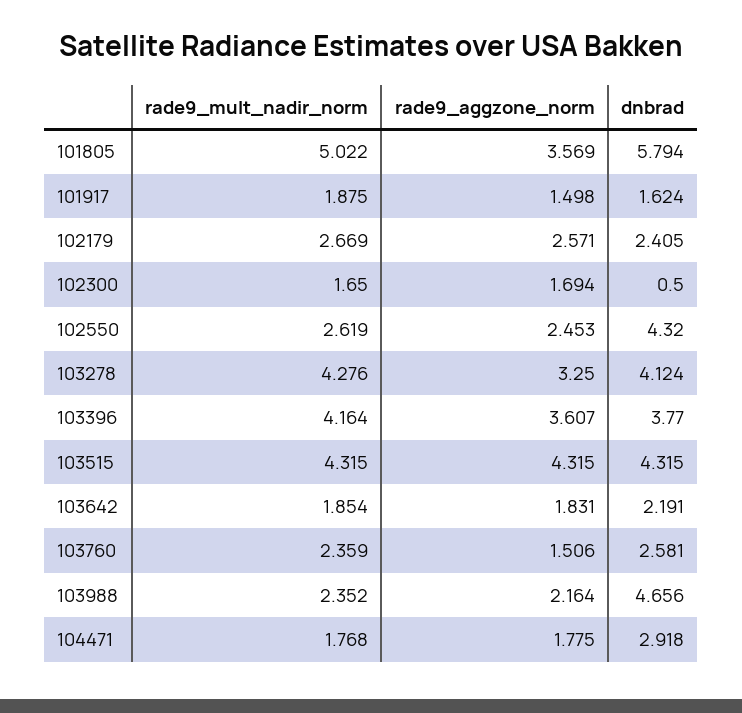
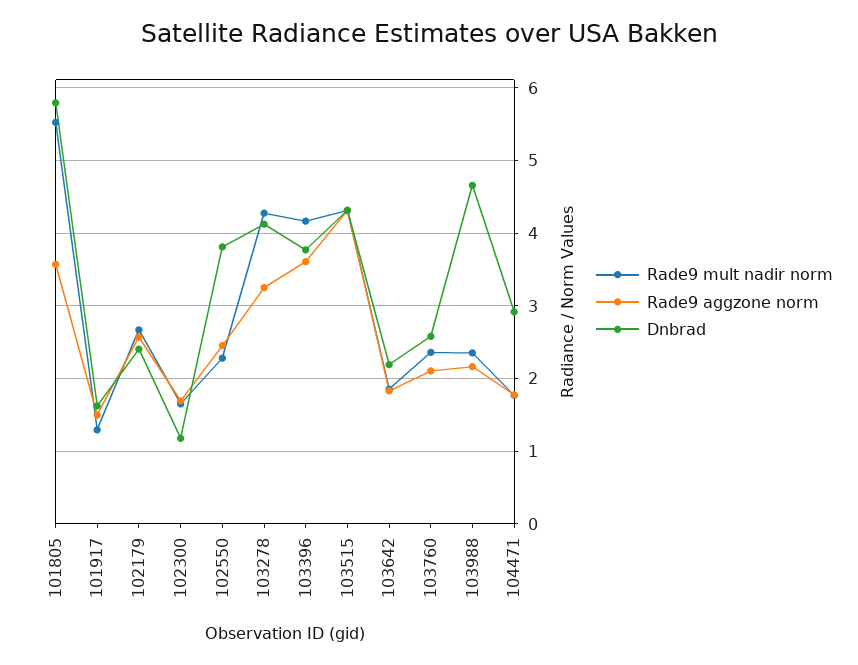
rade9_mult_nadir_norm, 101805: 5.022 -> 5.5
rade9_mult_nadir_norm, 101917: 1.875 -> 1.3
dnbrad, 102300: 0.5 -> 1.2
rade9_mult_nadir_norm, 102550: 2.619 -> 2.3
dnbrad, 102550: 4.32 -> 3.8
rade9_aggzone_norm, 103760: 1.506 -> 2.1

